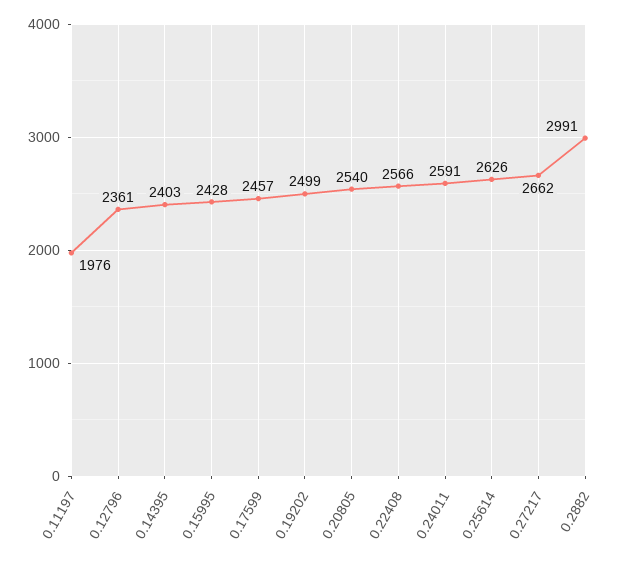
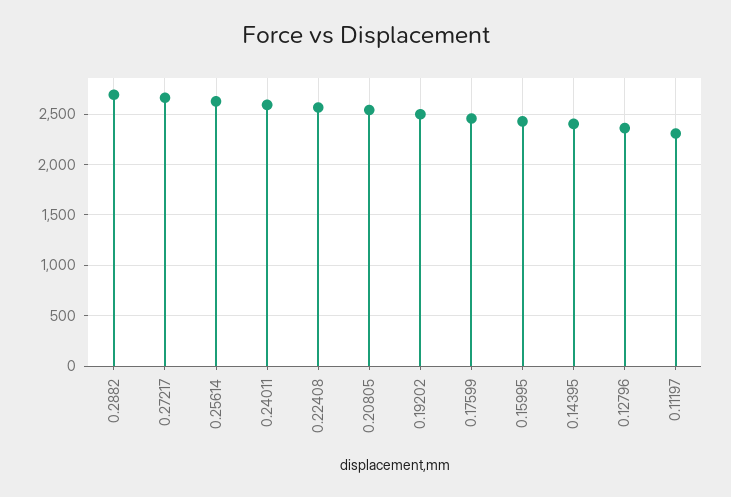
0.11197: 1976 -> 2300
0.2882: 2991 -> 2700

